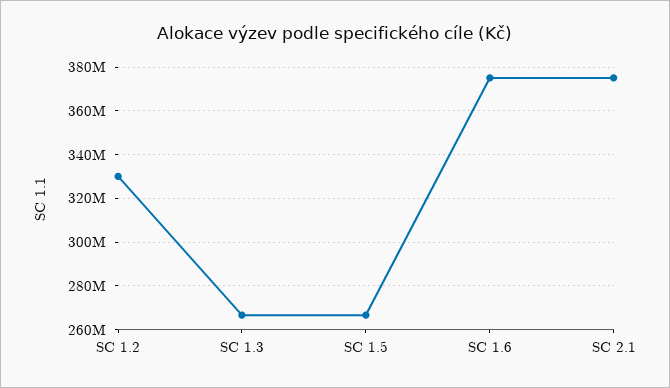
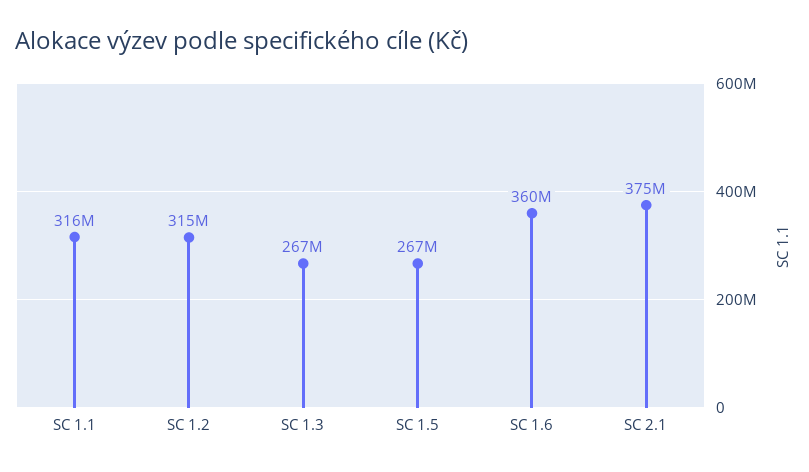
SC 1.2: 330000000 -> 315000000
SC 1.6: 375000000 -> 360000000
SC 1.1: none -> 316000000

